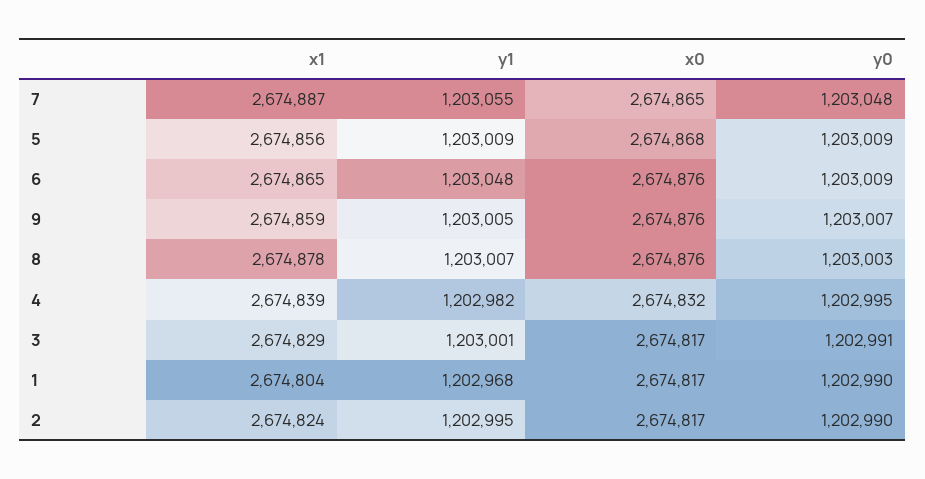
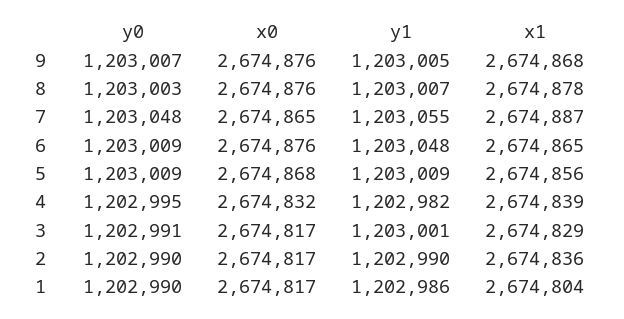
x1, 9: 2674859 -> 2674868
y1, 1: 1202968 -> 1202986
x1, 2: 2674824 -> 2674836
y1, 2: 1202995 -> 1202990

